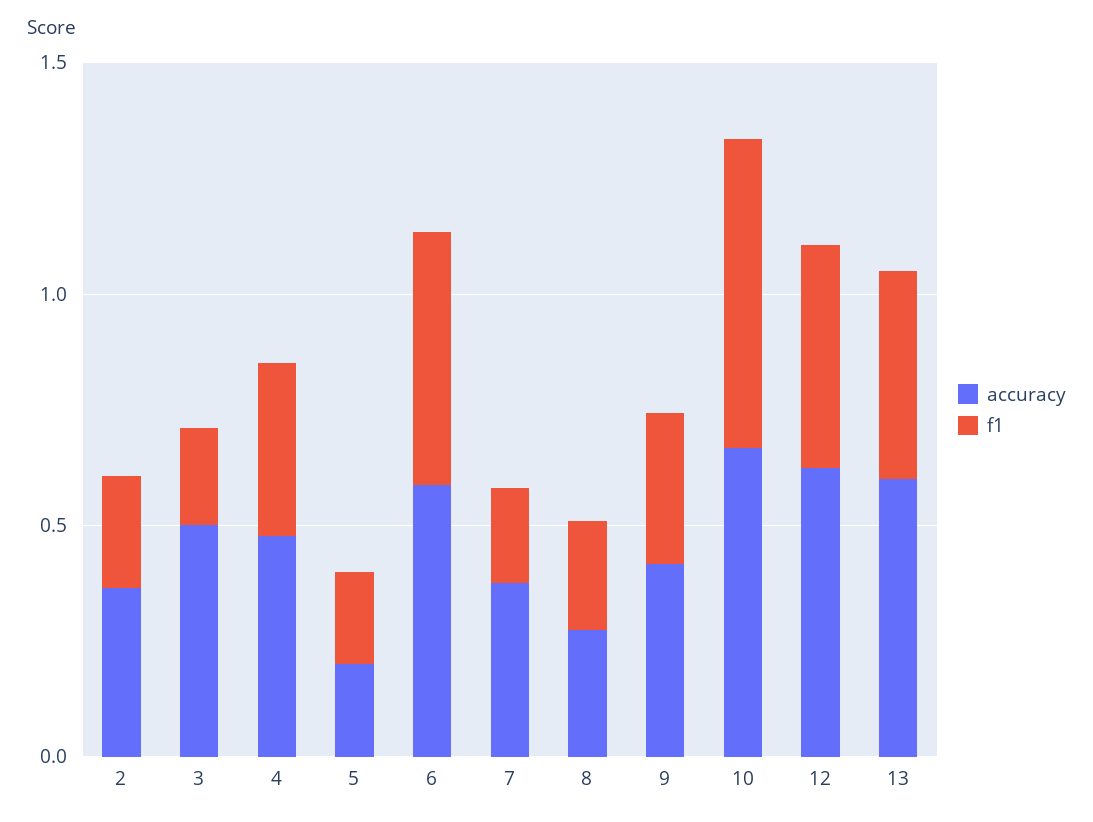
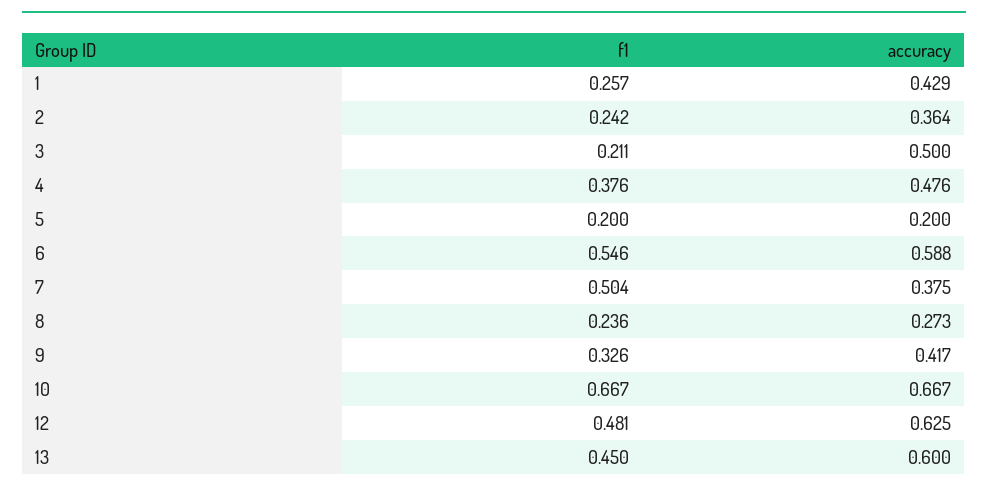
f1, 7: 0.2 -> 0.504
f1, 1: none -> 0.257
accuracy, 1: none -> 0.429

